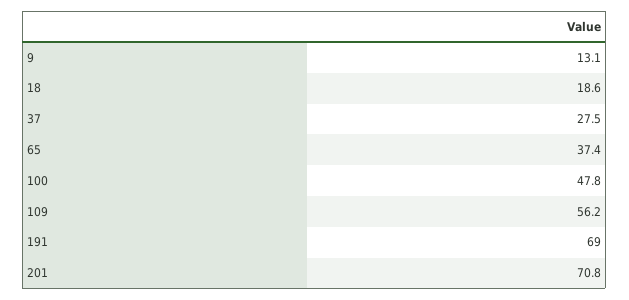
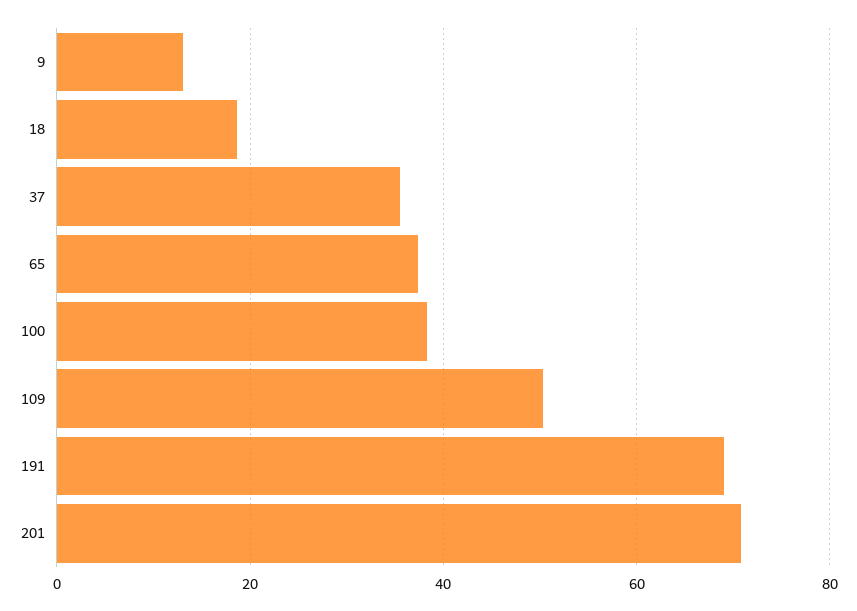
37: 27.5 -> 36
100: 47.8 -> 38
109: 56.2 -> 50

